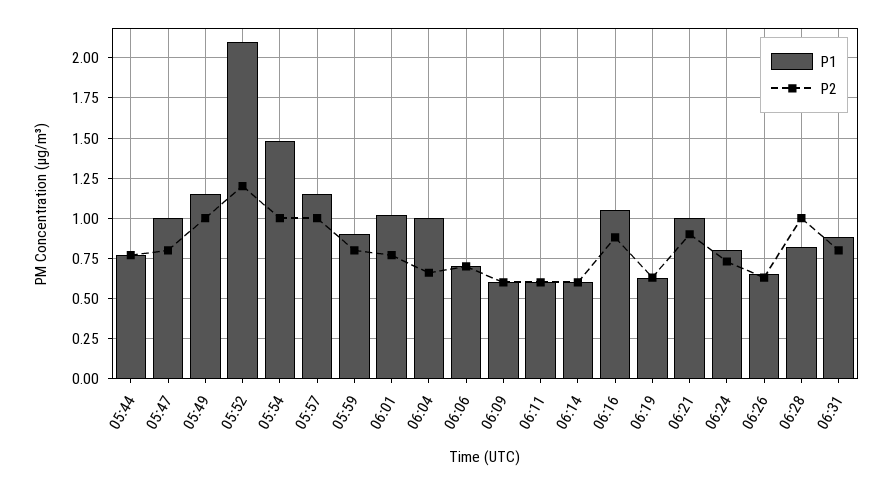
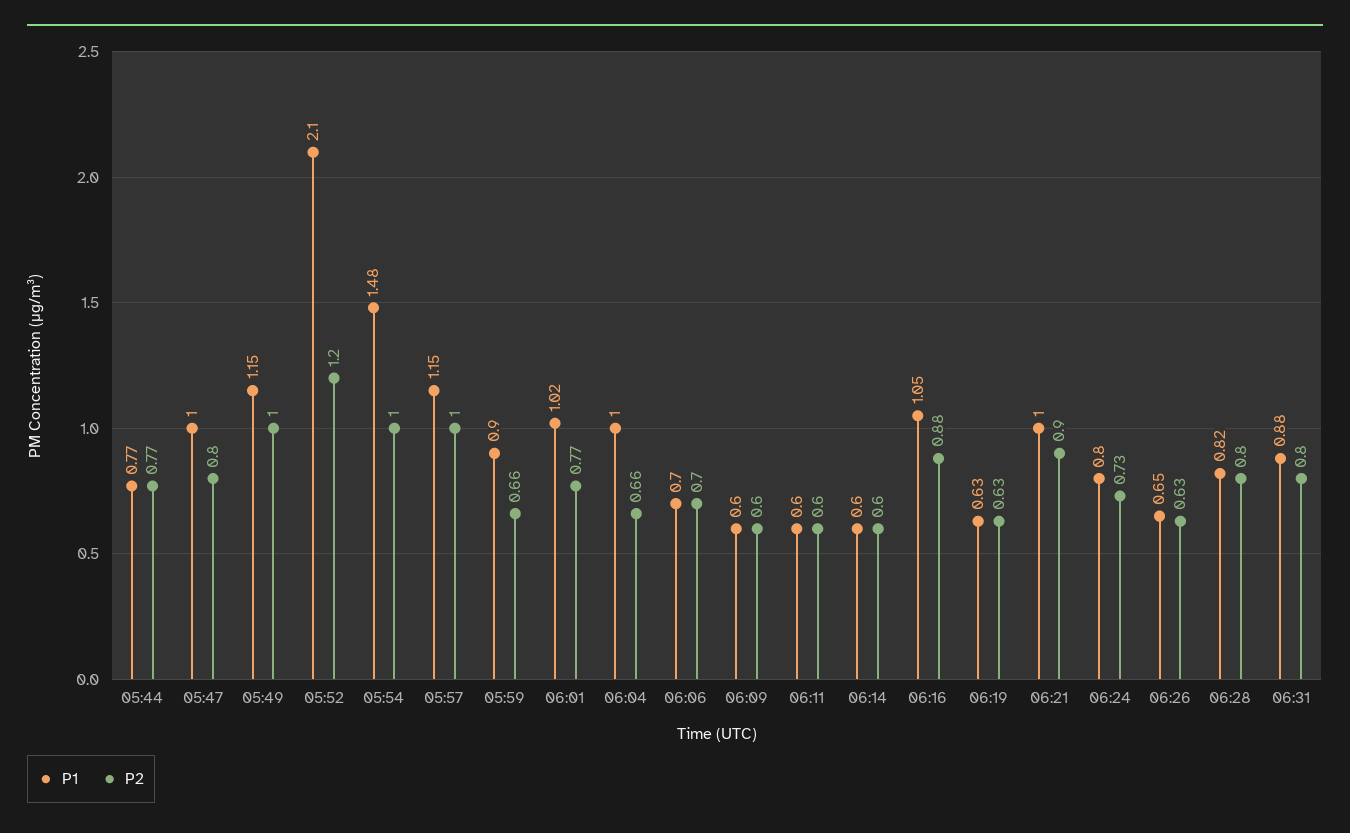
P2, 05:59: 0.8 -> 0.66
P2, 06:28: 1 -> 0.8

